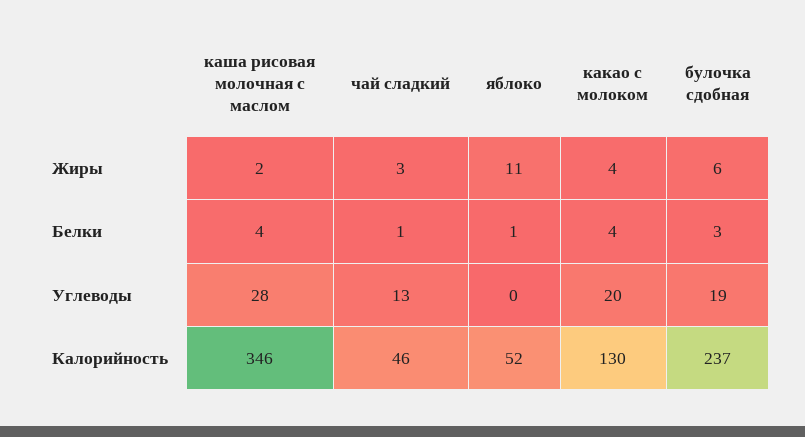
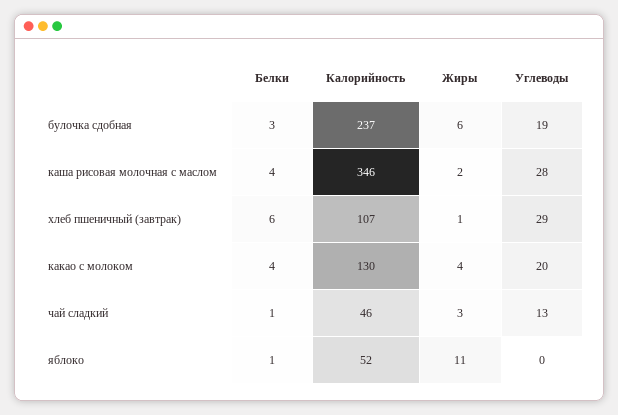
хлеб пшеничный (завтрак), Белки: none -> 6
хлеб пшеничный (завтрак), Калорийность: none -> 107
хлеб пшеничный (завтрак), Жиры: none -> 1
хлеб пшеничный (завтрак), Углеводы: none -> 29

